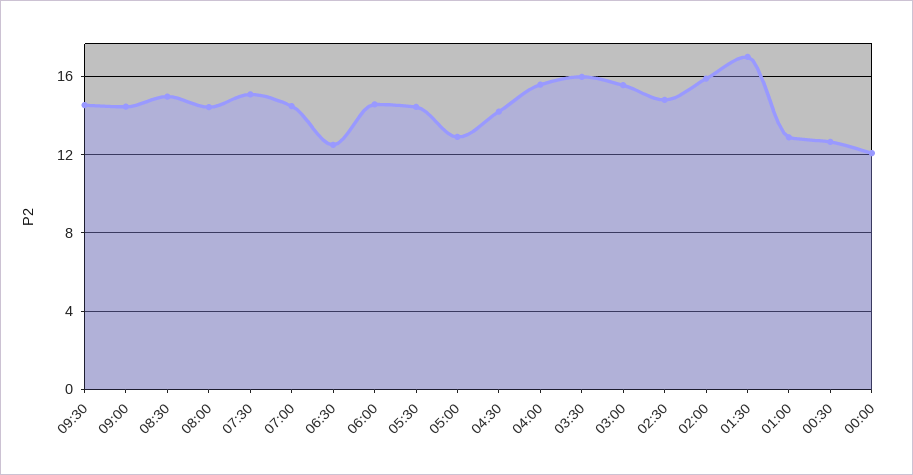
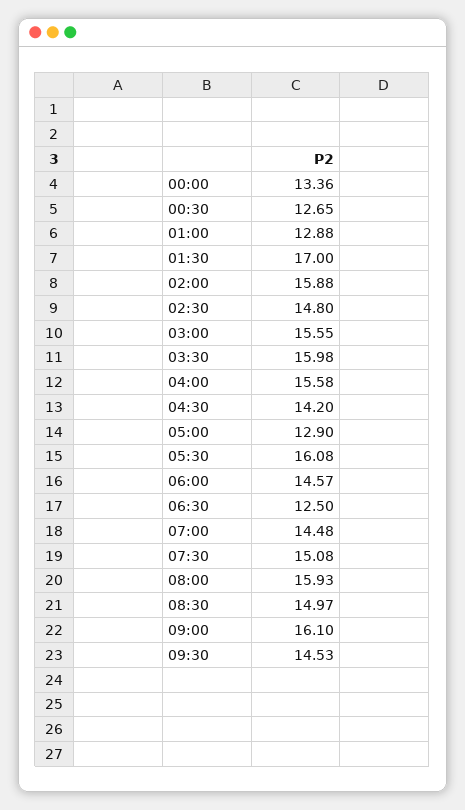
09:00: 14.5 -> 16.1
08:00: 14.5 -> 15.93
05:30: 14.5 -> 16.08
00:00: 12 -> 13.36

